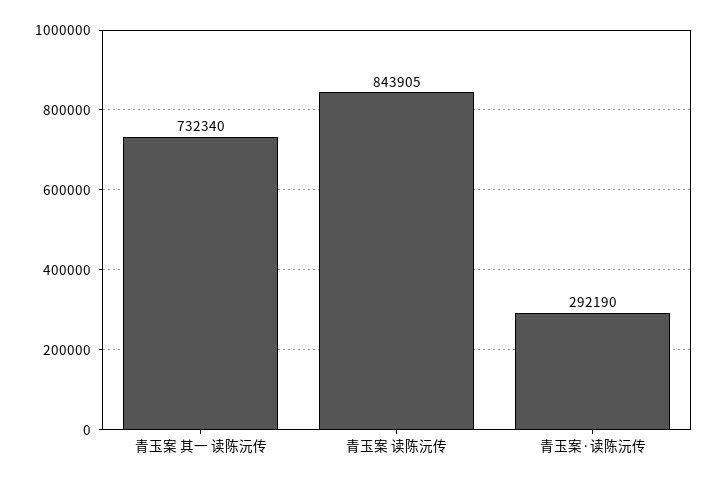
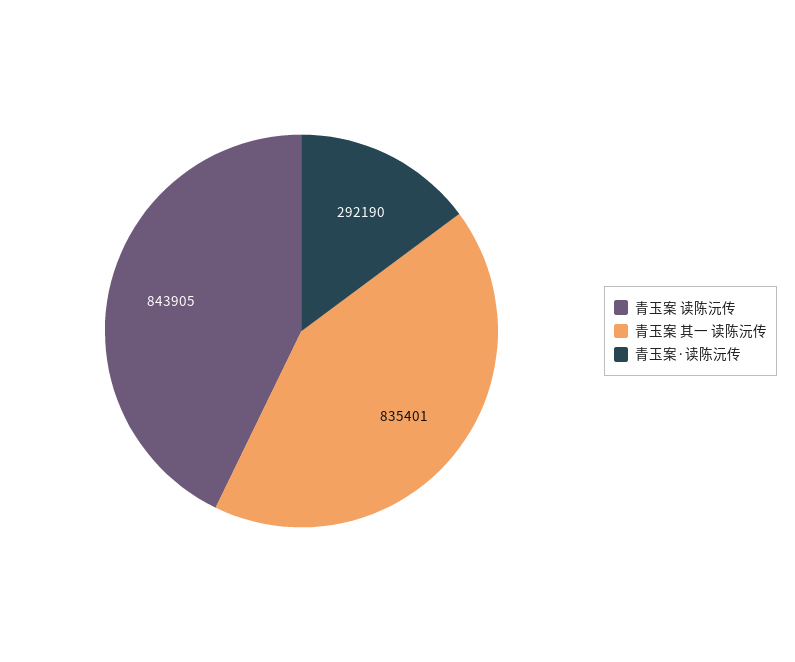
青玉案 其一 读陈沅传: 732340 -> 835401

